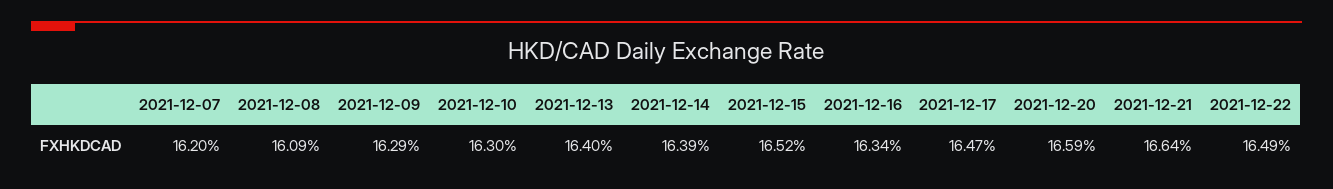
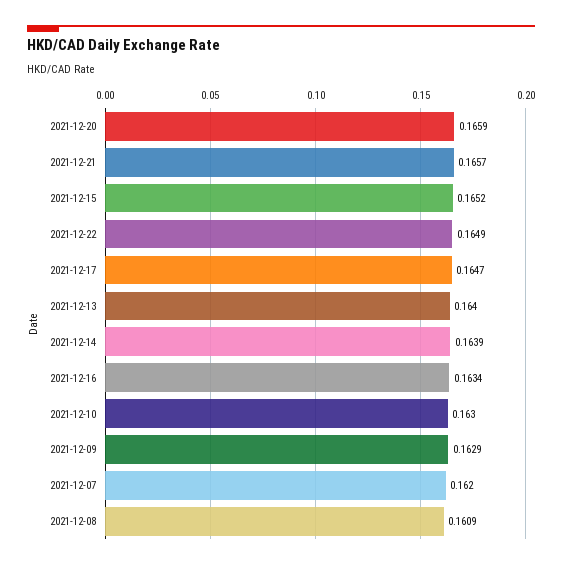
2021-12-21: 0.1664 -> 0.1657

